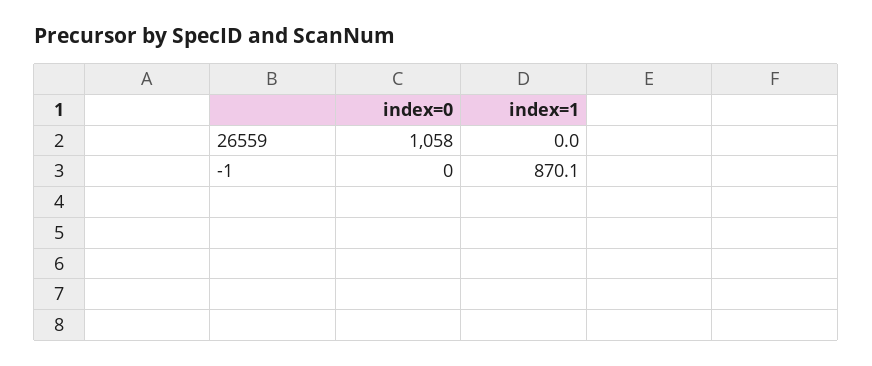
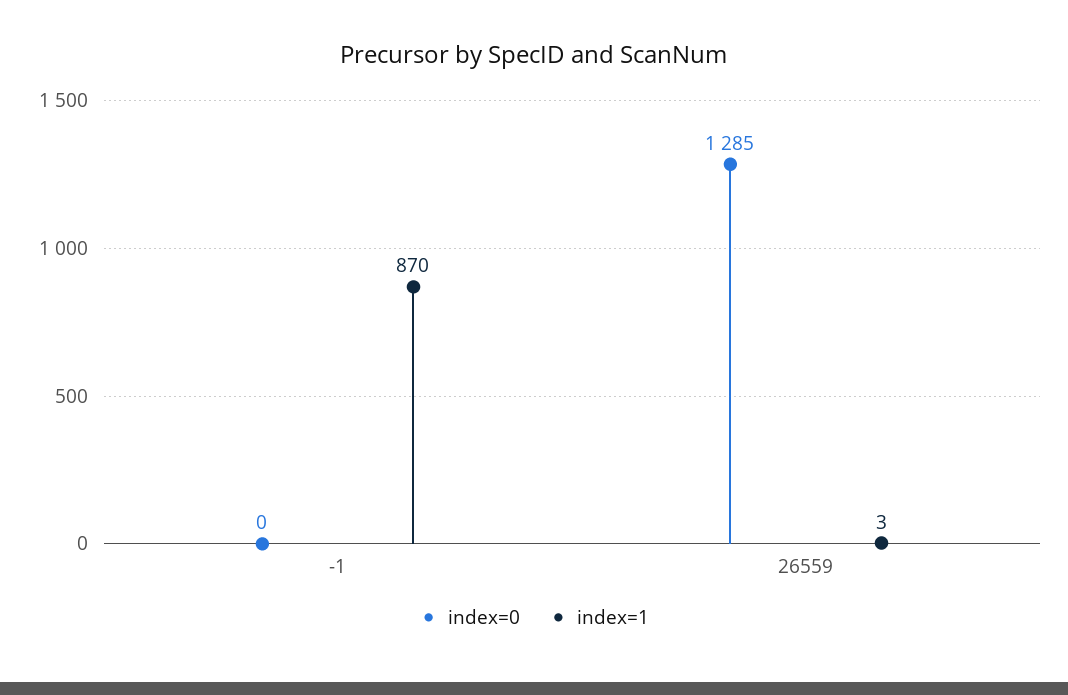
index=0, 26559: 1058 -> 1285
index=1, 26559: 0 -> 3

